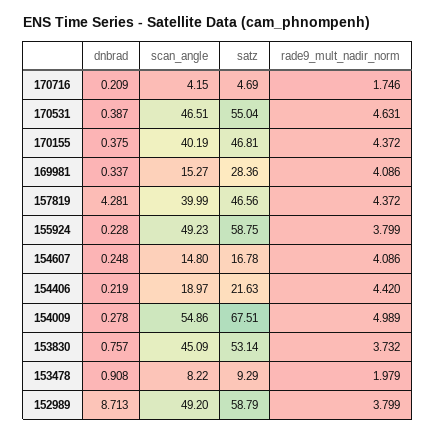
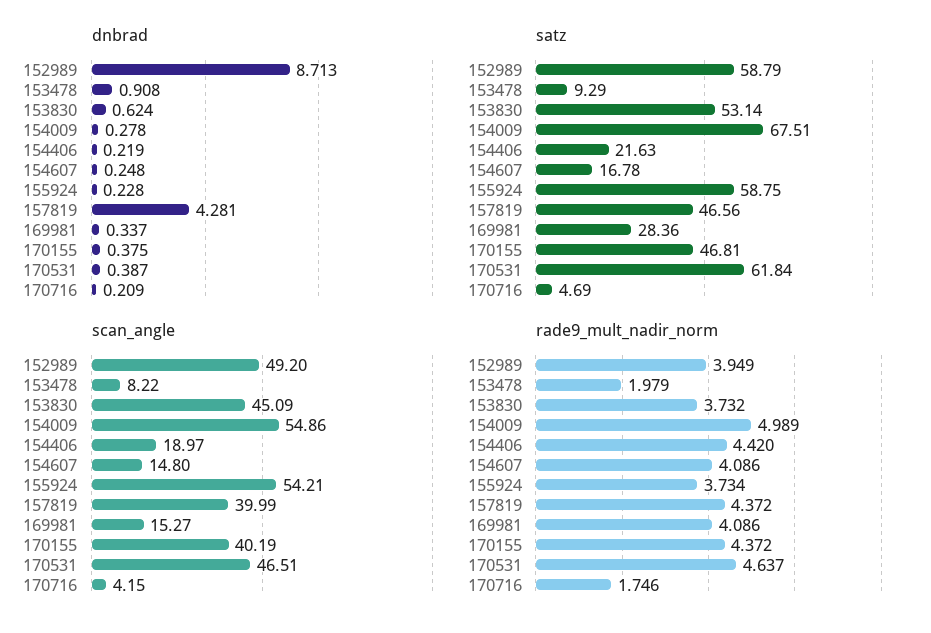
satz, 170531: 55.04 -> 61.84
rade9_mult_nadir_norm, 170531: 4.631 -> 4.637
scan_angle, 155924: 49.23 -> 54.21
rade9_mult_nadir_norm, 155924: 3.799 -> 3.734
dnbrad, 153830: 0.757 -> 0.624
rade9_mult_nadir_norm, 152989: 3.799 -> 3.949

